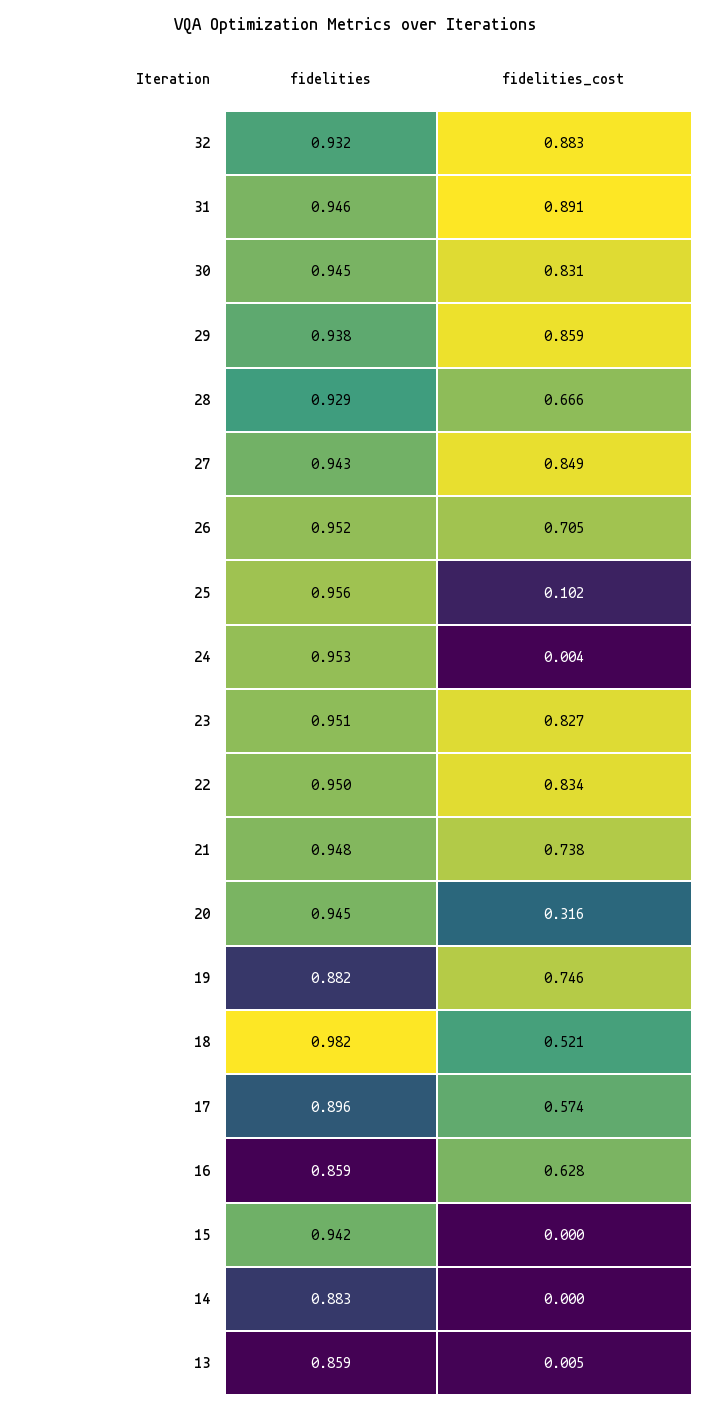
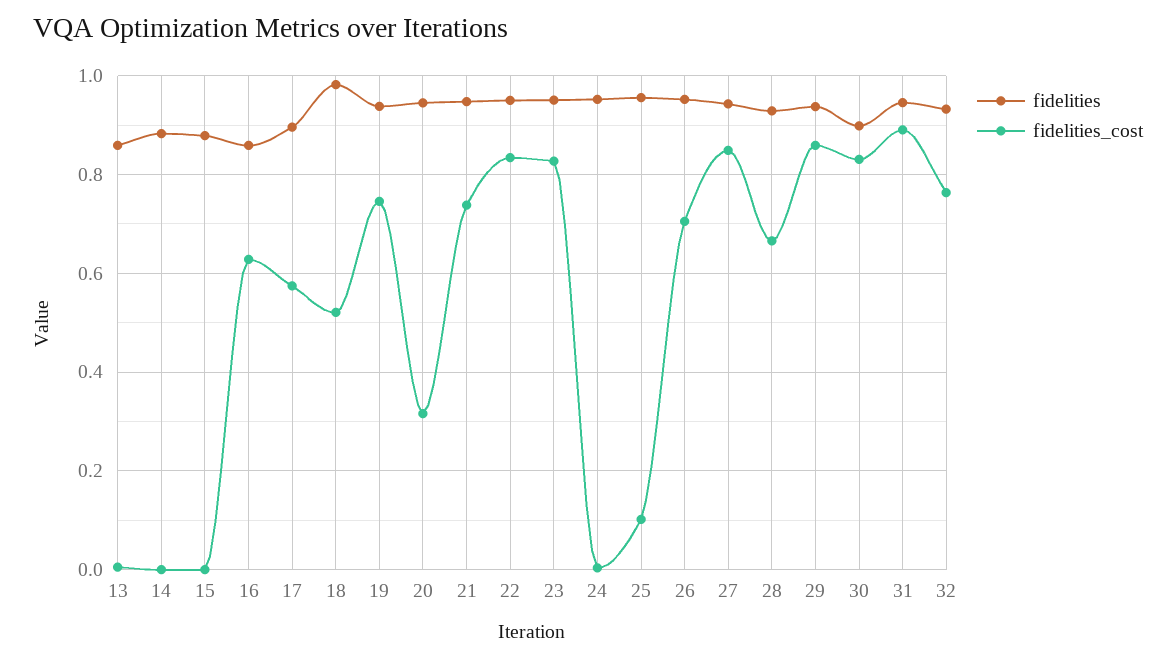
fidelities_cost, 32: 0.883 -> 0.76
fidelities, 30: 0.945 -> 0.9
fidelities, 19: 0.882 -> 0.94
fidelities, 15: 0.942 -> 0.88

